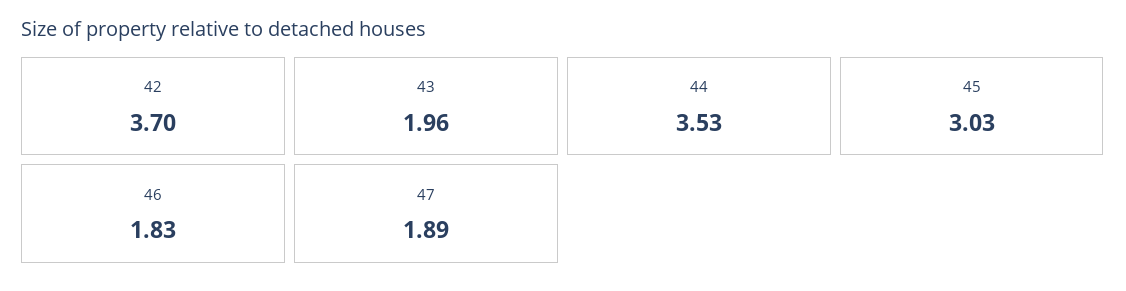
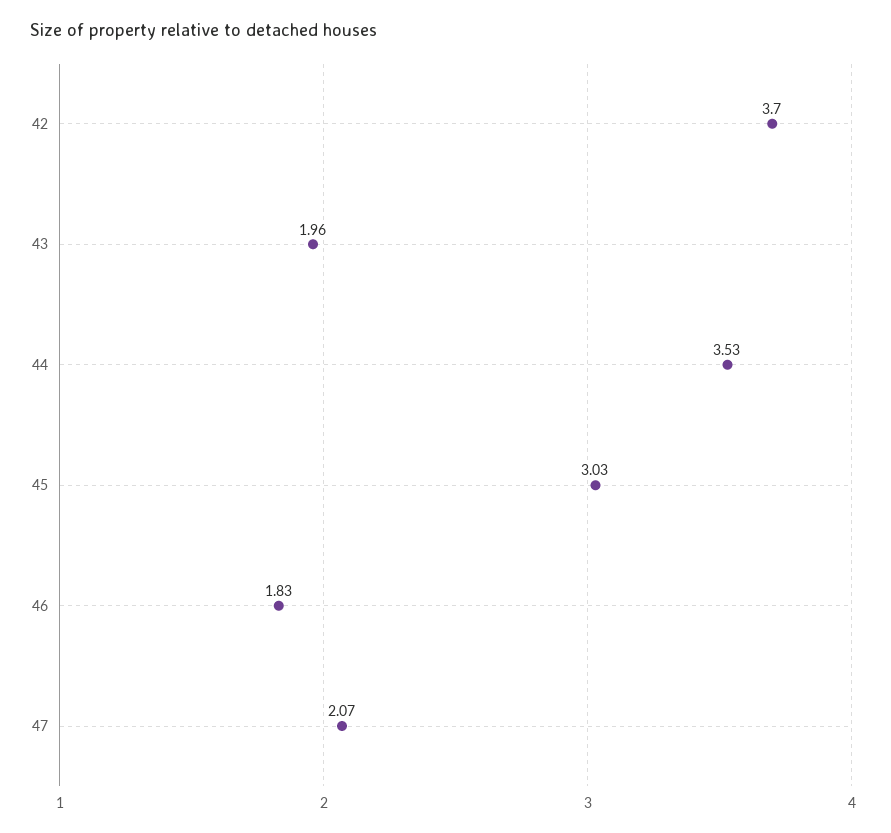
47: 1.89 -> 2.07

